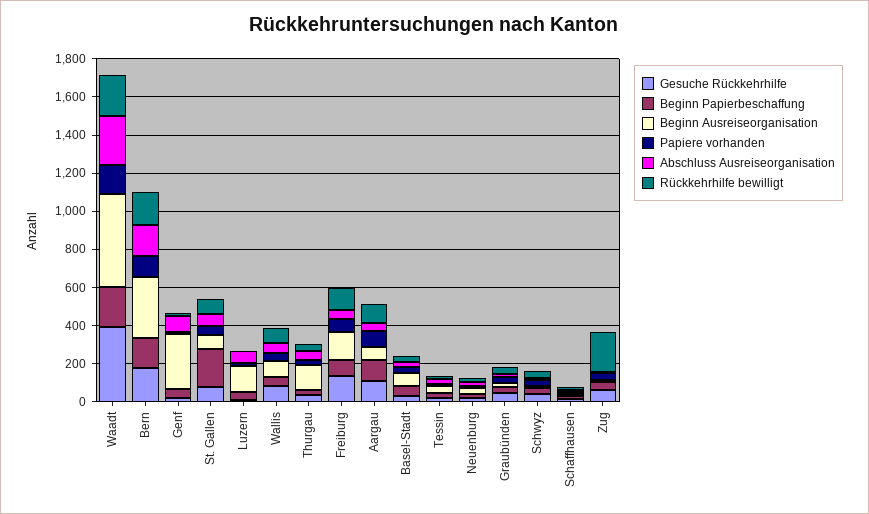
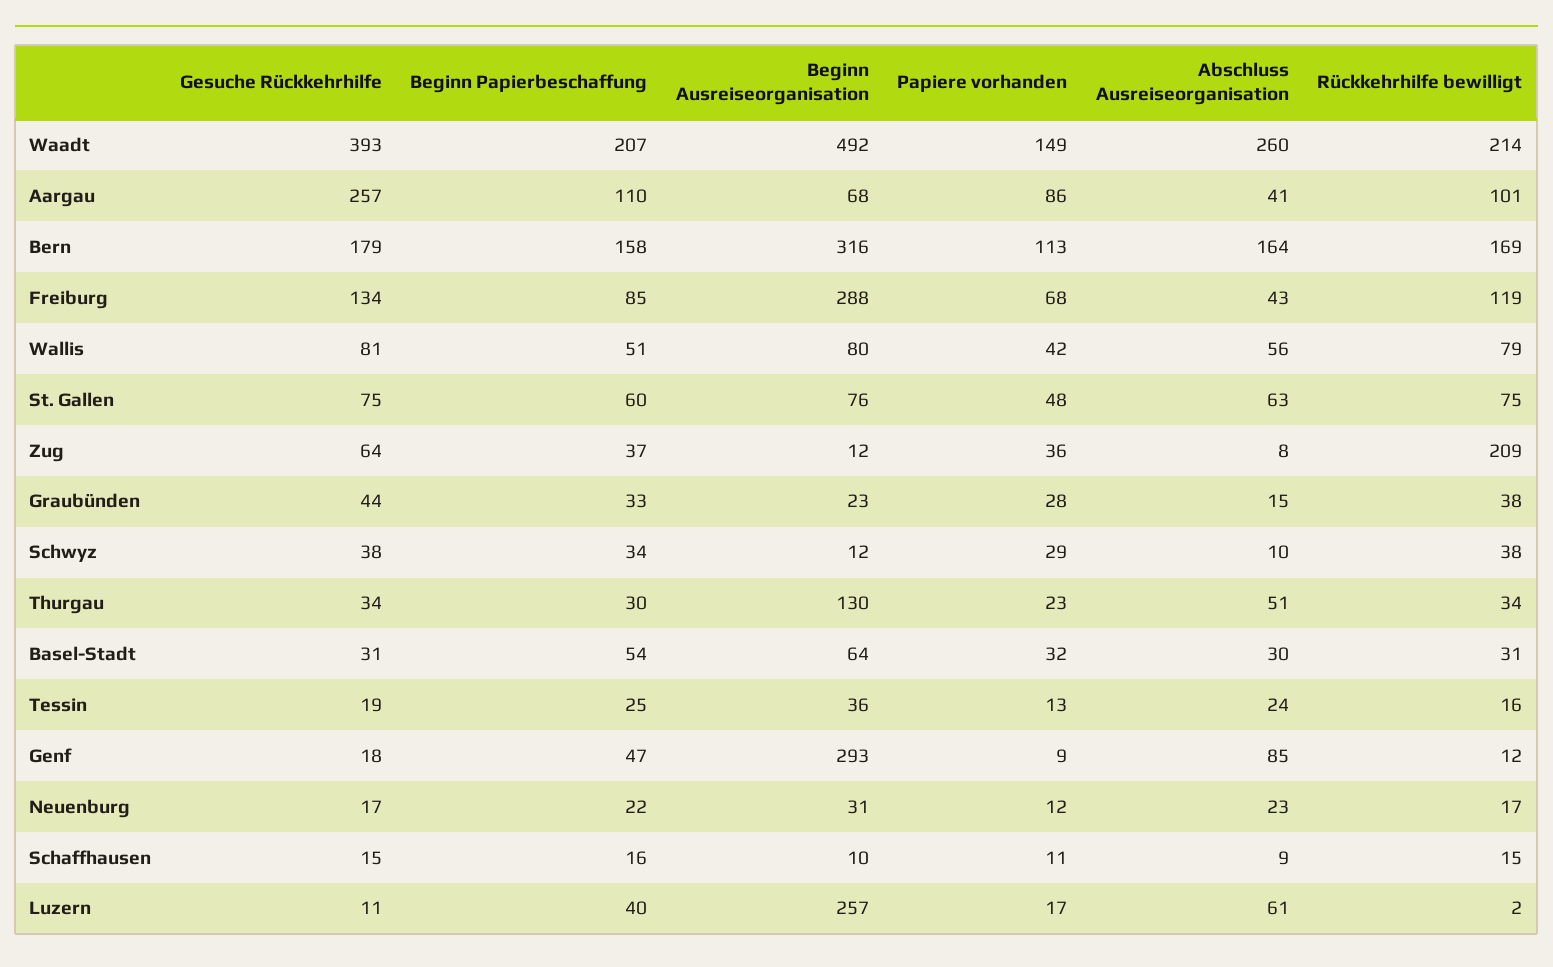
Beginn Papierbeschaffung, St. Gallen: 200 -> 60
Beginn Ausreiseorganisation, Luzern: 150 -> 257
Beginn Ausreiseorganisation, Freiburg: 150 -> 288
Gesuche Rückkehrhilfe, Aargau: 100 -> 257

